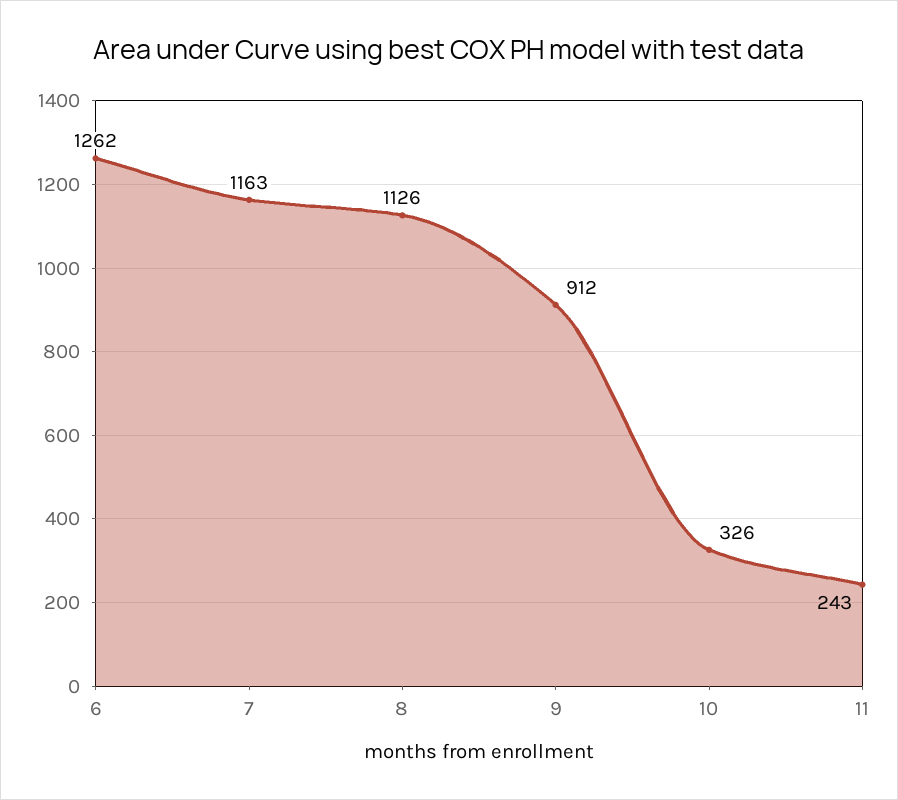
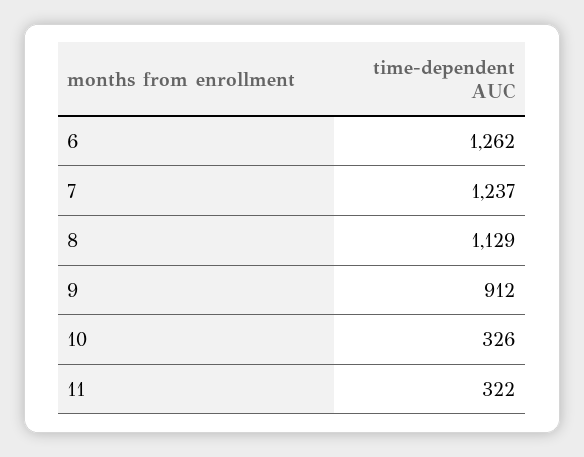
7: 1163 -> 1237
8: 1126 -> 1129
11: 243 -> 322

